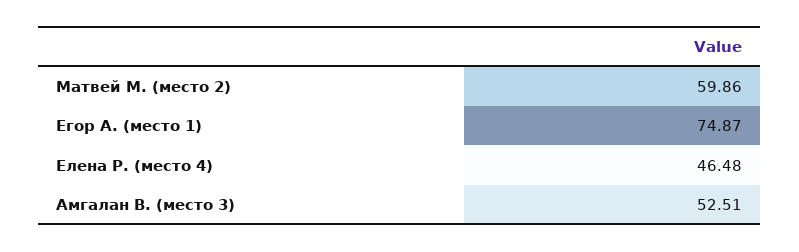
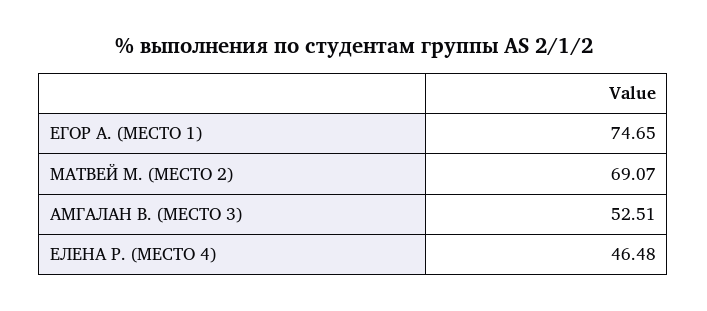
Матвей М. (место 2): 59.86 -> 69.07
Егор А. (место 1): 74.87 -> 74.65

